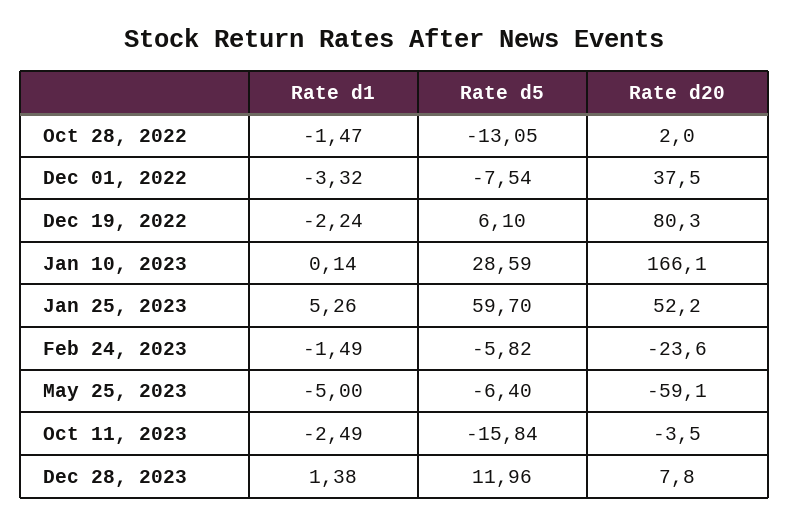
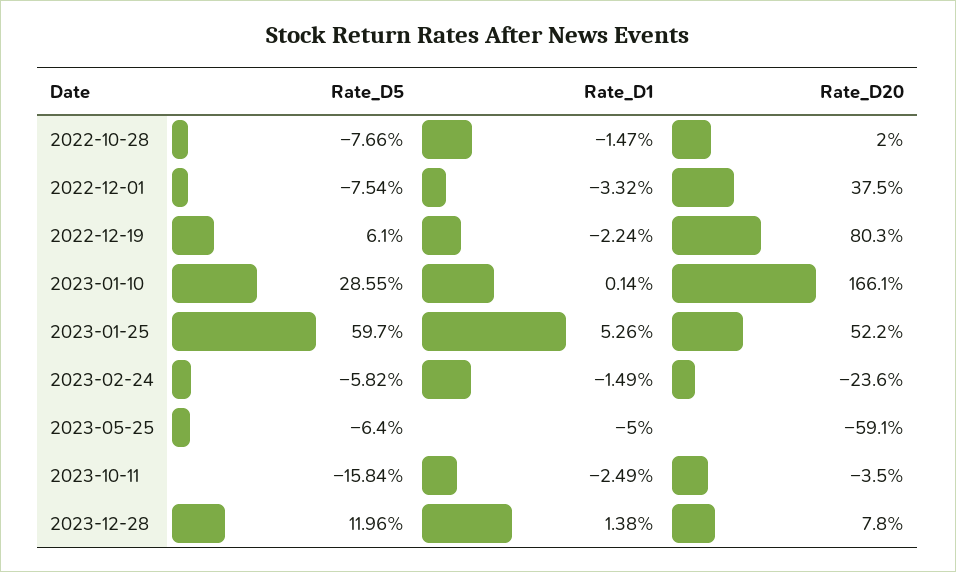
Rate d5, Oct 28, 2022: -13.05 -> -7.66
Rate d5, Jan 10, 2023: 28.59 -> 28.55

